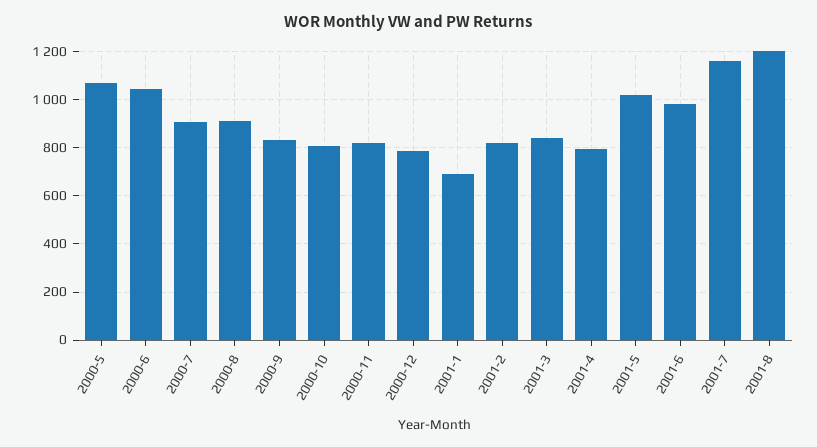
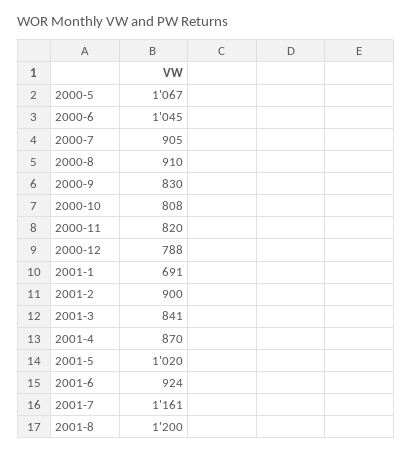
2001-2: 825 -> 900
2001-4: 800 -> 870
2001-6: 975 -> 924

